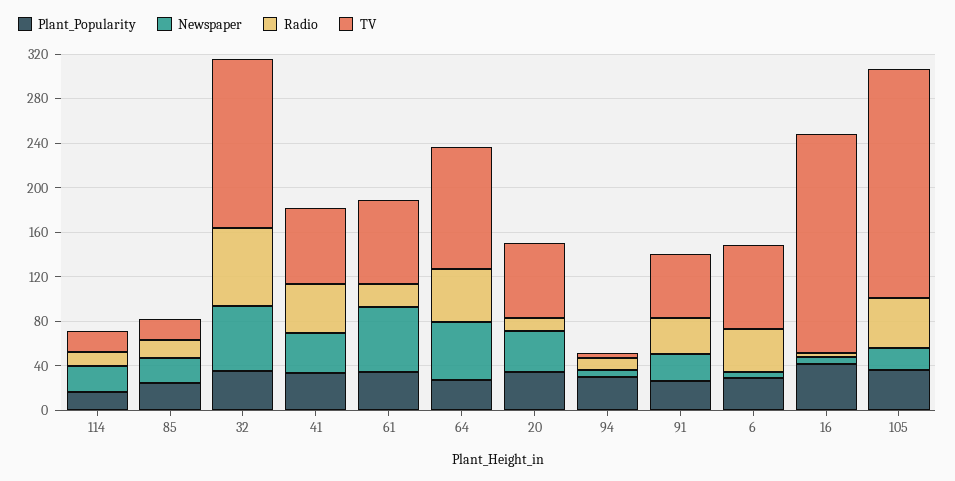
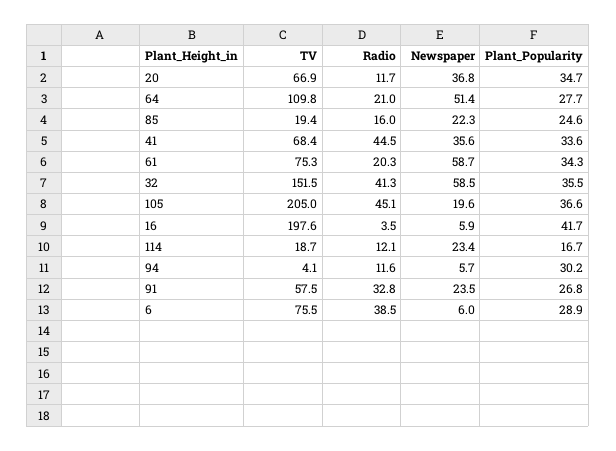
Radio, 32: 70 -> 41.3
Radio, 64: 50 -> 21

